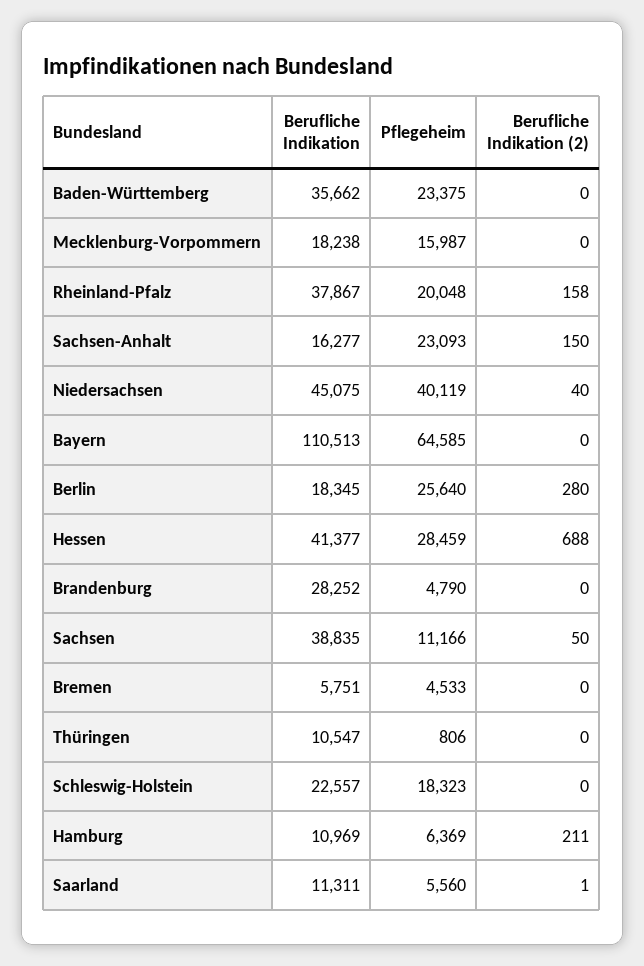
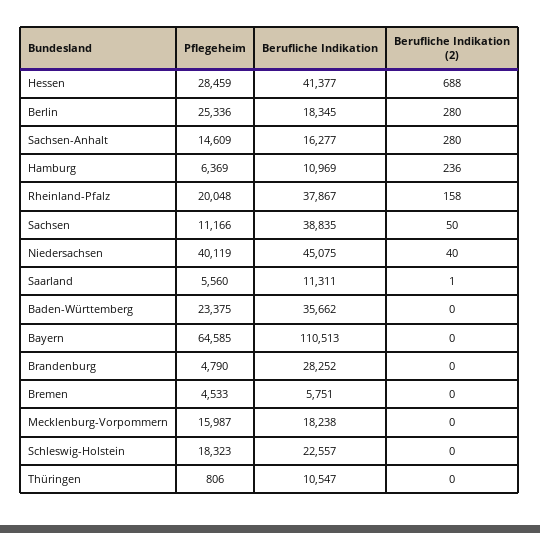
Pflegeheim, Sachsen-Anhalt: 23093 -> 14609
Berufliche Indikation (2), Sachsen-Anhalt: 150 -> 280
Pflegeheim, Berlin: 25640 -> 25336
Berufliche Indikation (2), Hamburg: 211 -> 236

